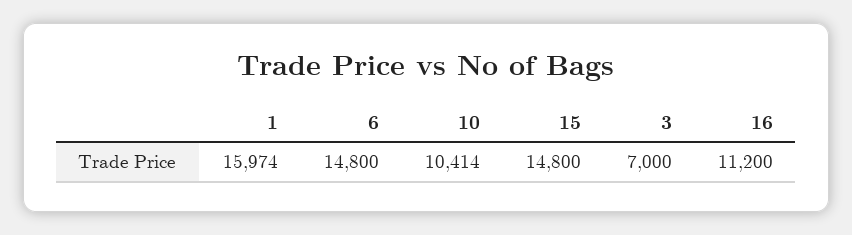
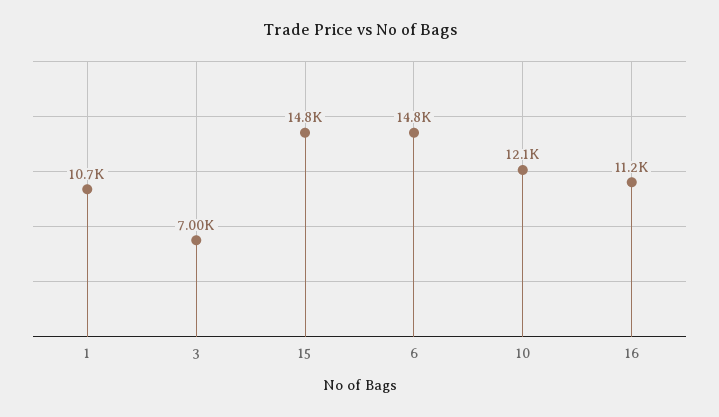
1: 15974 -> 10700
10: 10414 -> 12100

